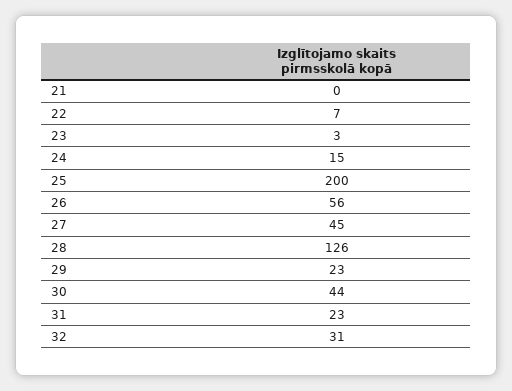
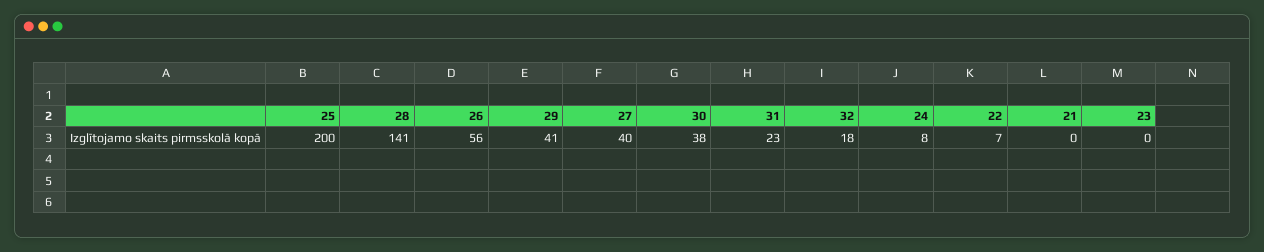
23: 3 -> 0
24: 15 -> 8
27: 45 -> 40
28: 126 -> 141
29: 23 -> 41
30: 44 -> 38
32: 31 -> 18

